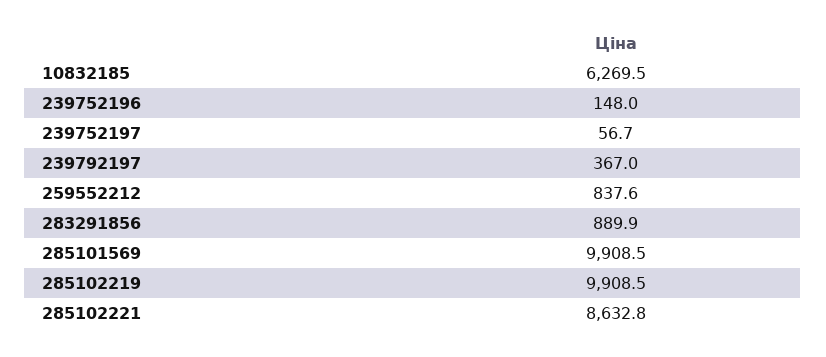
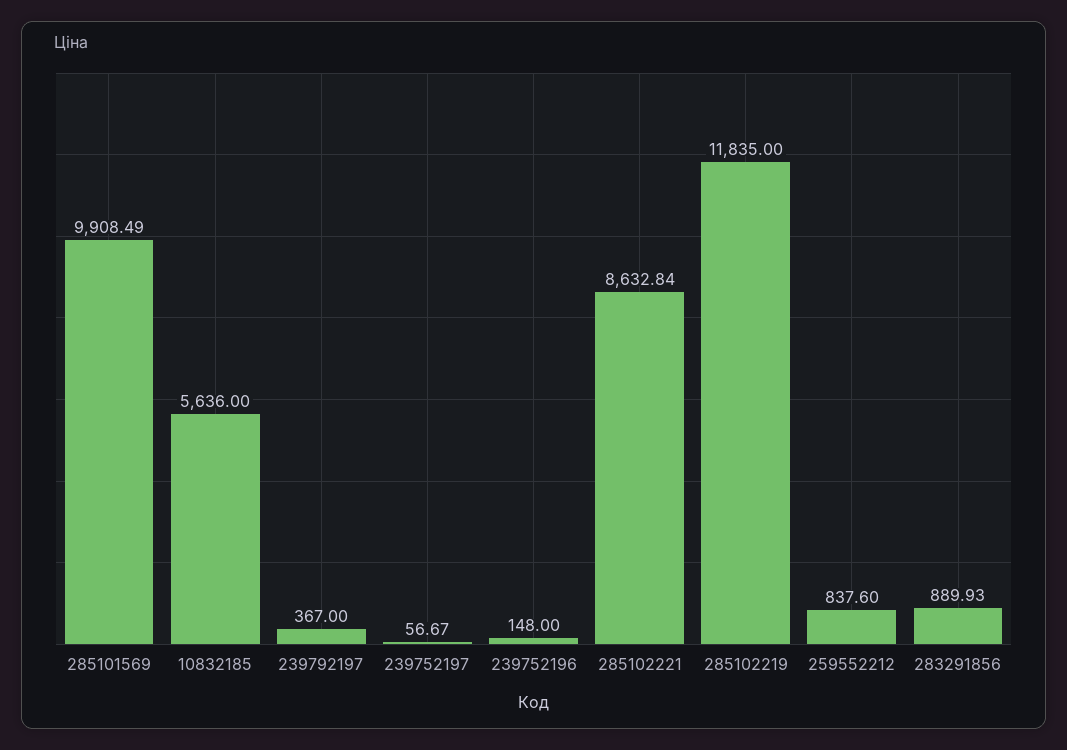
10832185: 6269.5 -> 5636
285102219: 9908.5 -> 11835

